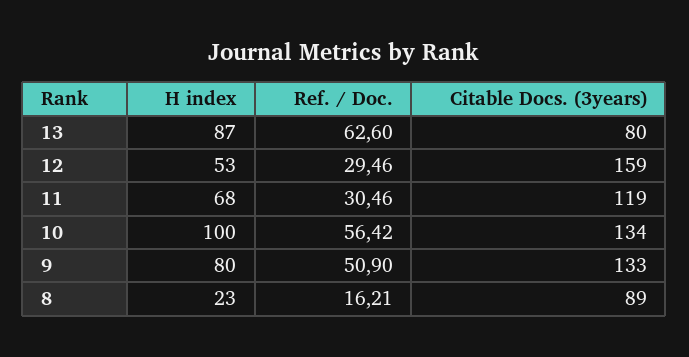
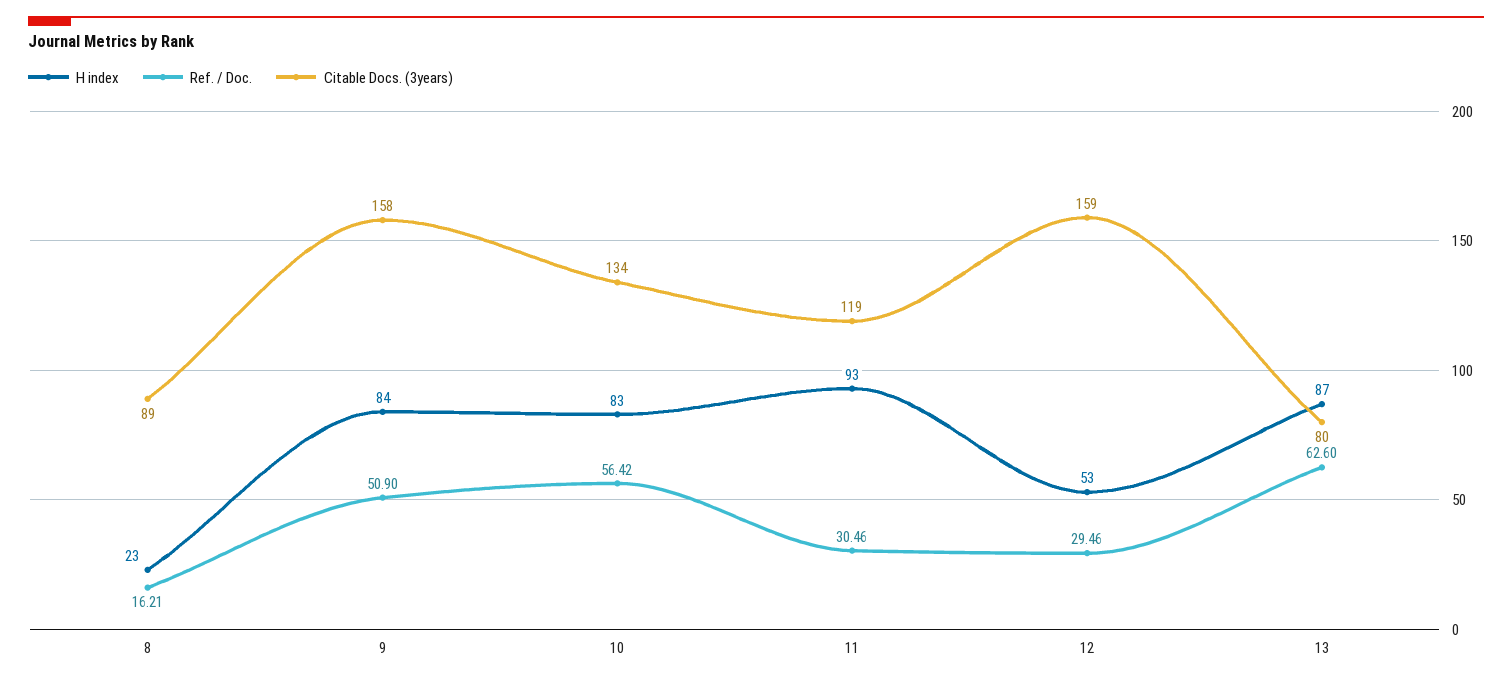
H index, 11: 68 -> 93
H index, 10: 100 -> 83
H index, 9: 80 -> 84
Citable Docs. (3years), 9: 133 -> 158

